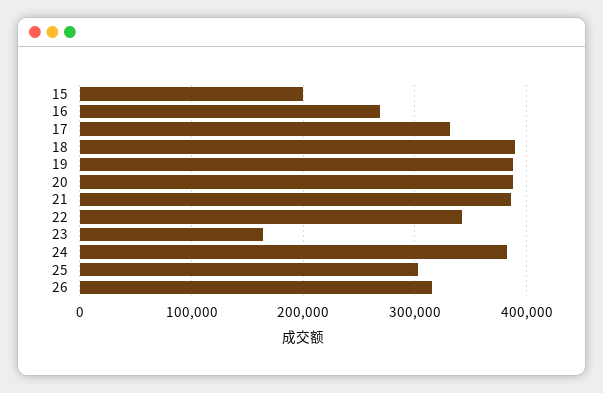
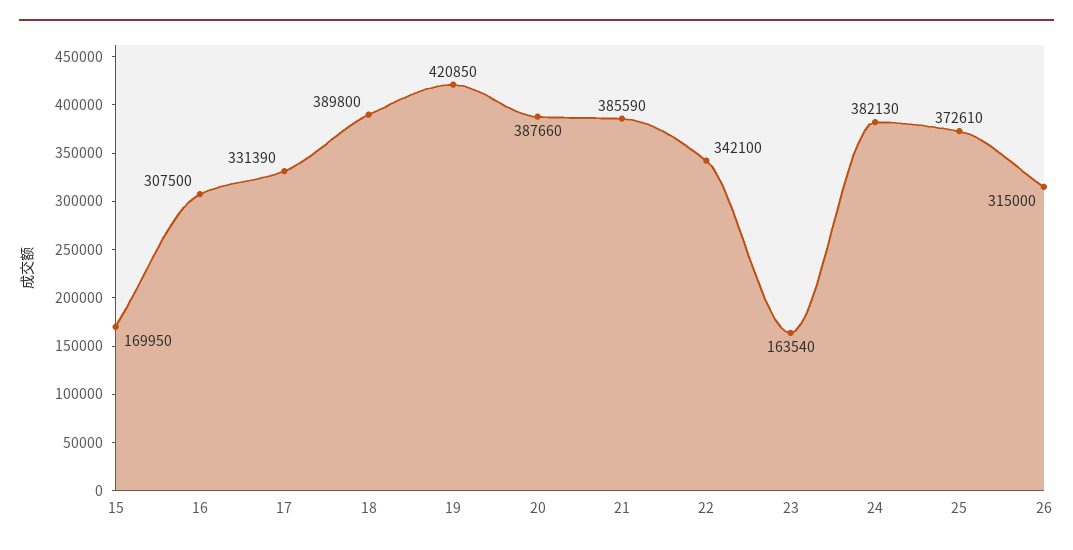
15: 200000 -> 169950
16: 270000 -> 307500
19: 390000 -> 420850
25: 300000 -> 372610

